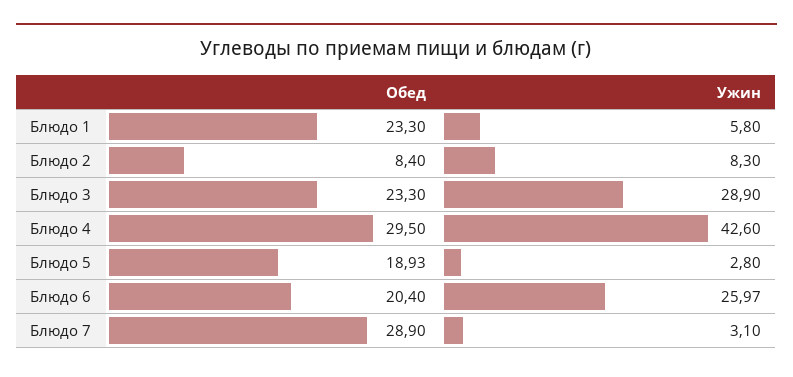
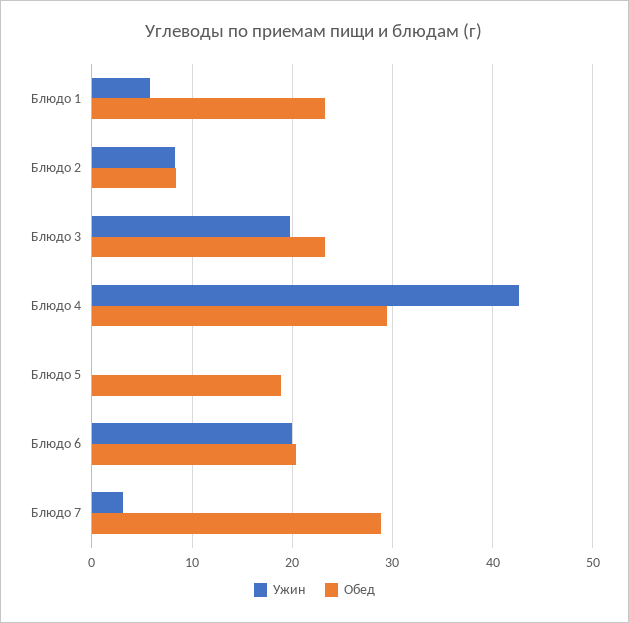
Ужин, Блюдо 3: 28.9 -> 20
Ужин, Блюдо 5: 2.8 -> 0
Ужин, Блюдо 6: 25.97 -> 20

